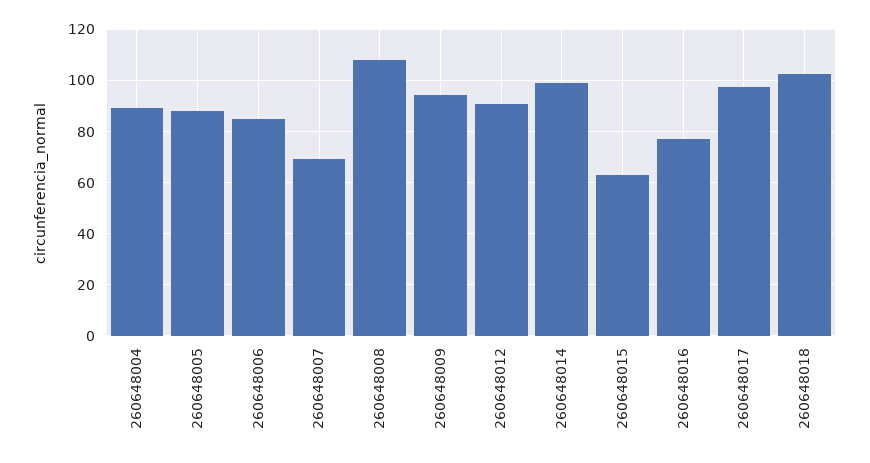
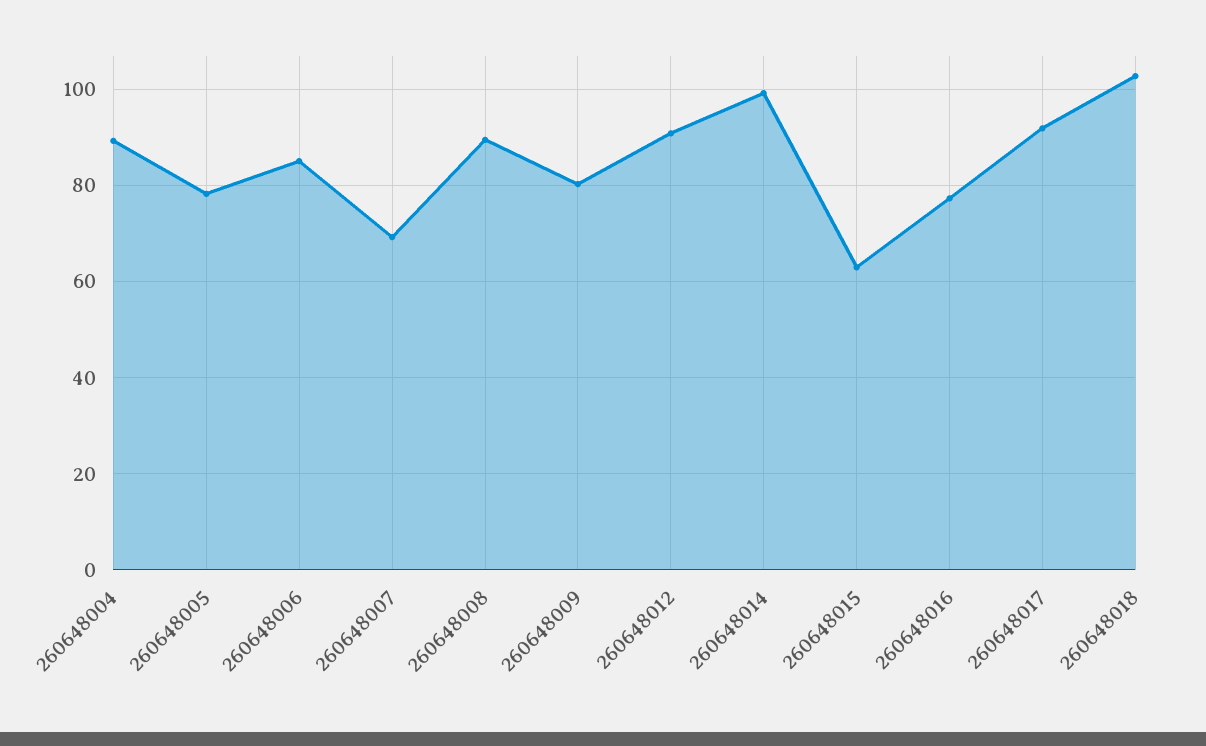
260648005: 87.5 -> 78
260648008: 107.5 -> 90
260648009: 95 -> 80
260648017: 97.5 -> 92

